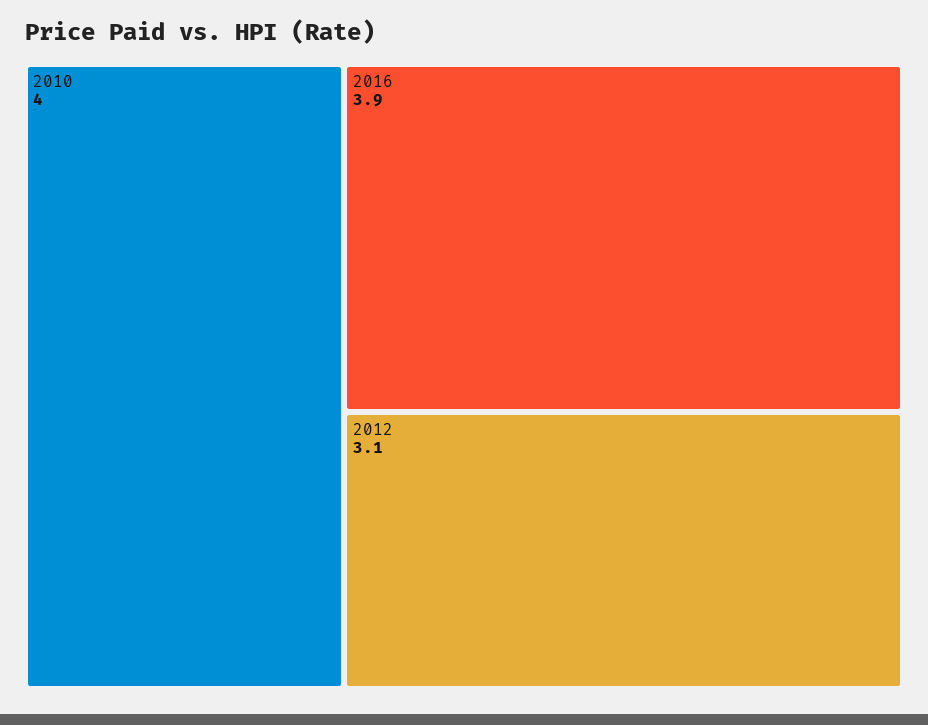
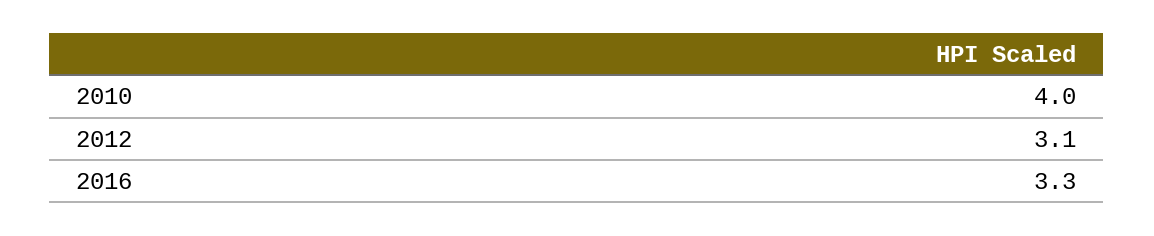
2016: 3.9 -> 3.3

